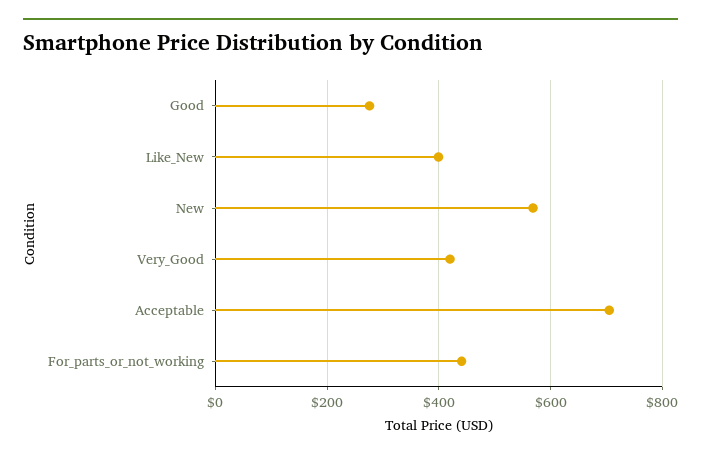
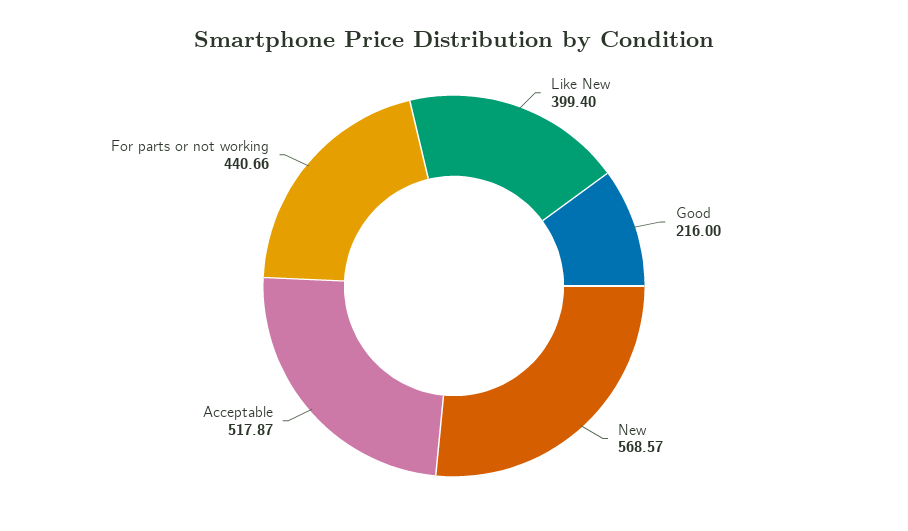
Good: 280 -> 216
Very_Good: 420 -> none
Acceptable: 700 -> 517.87

